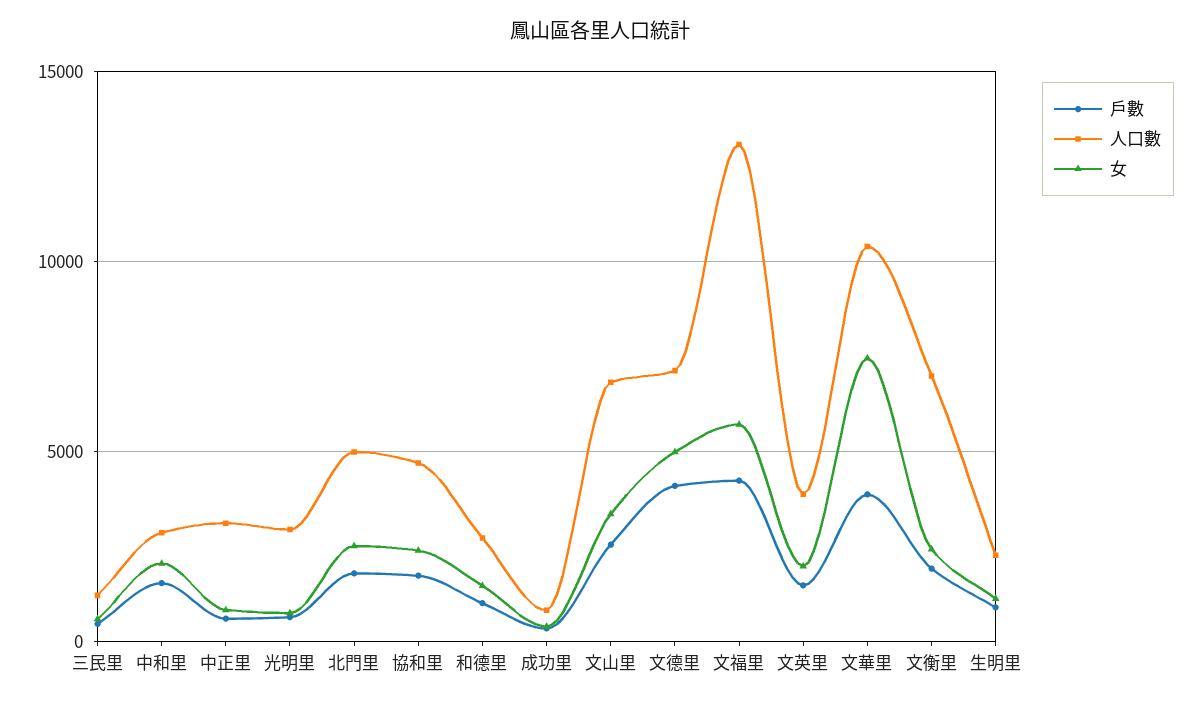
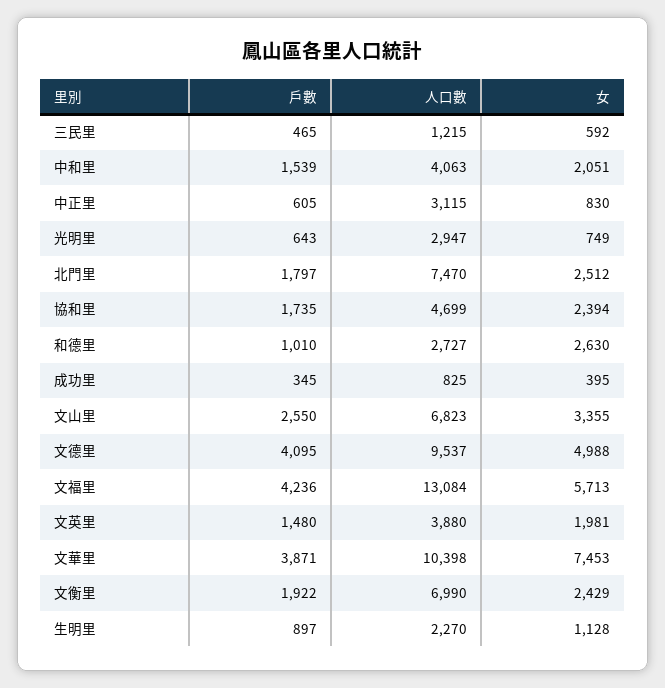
人口數, 中和里: 3000 -> 4063
人口數, 北門里: 5000 -> 7470
女, 和德里: 1500 -> 2630
人口數, 文德里: 7000 -> 9537

